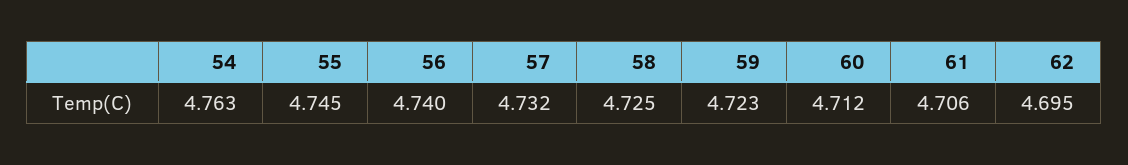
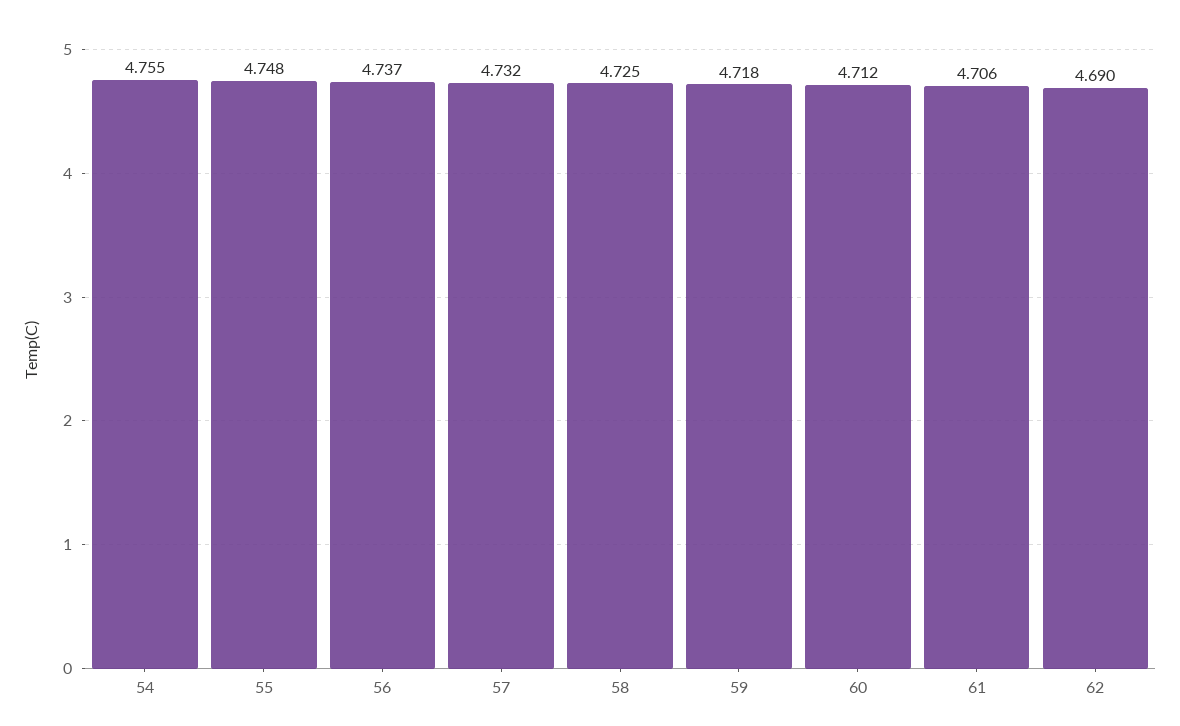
54: 4.763 -> 4.755
55: 4.745 -> 4.748
56: 4.74 -> 4.737
59: 4.723 -> 4.718
62: 4.695 -> 4.69

